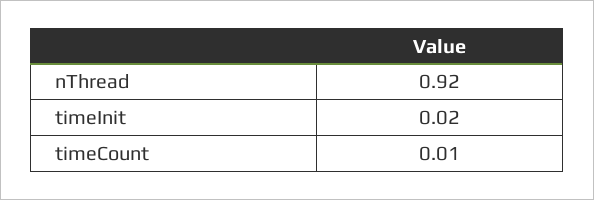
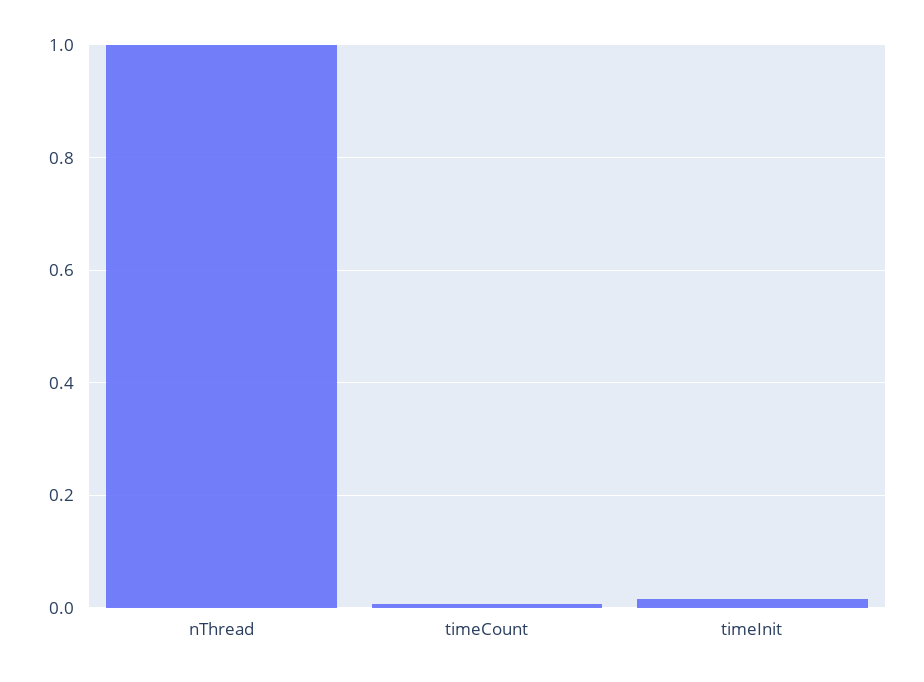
nThread: 0.92 -> 1

